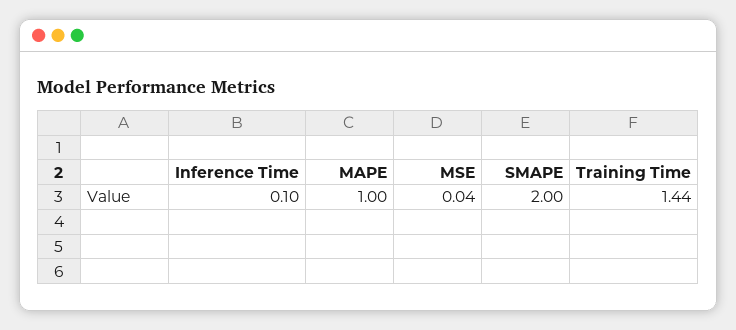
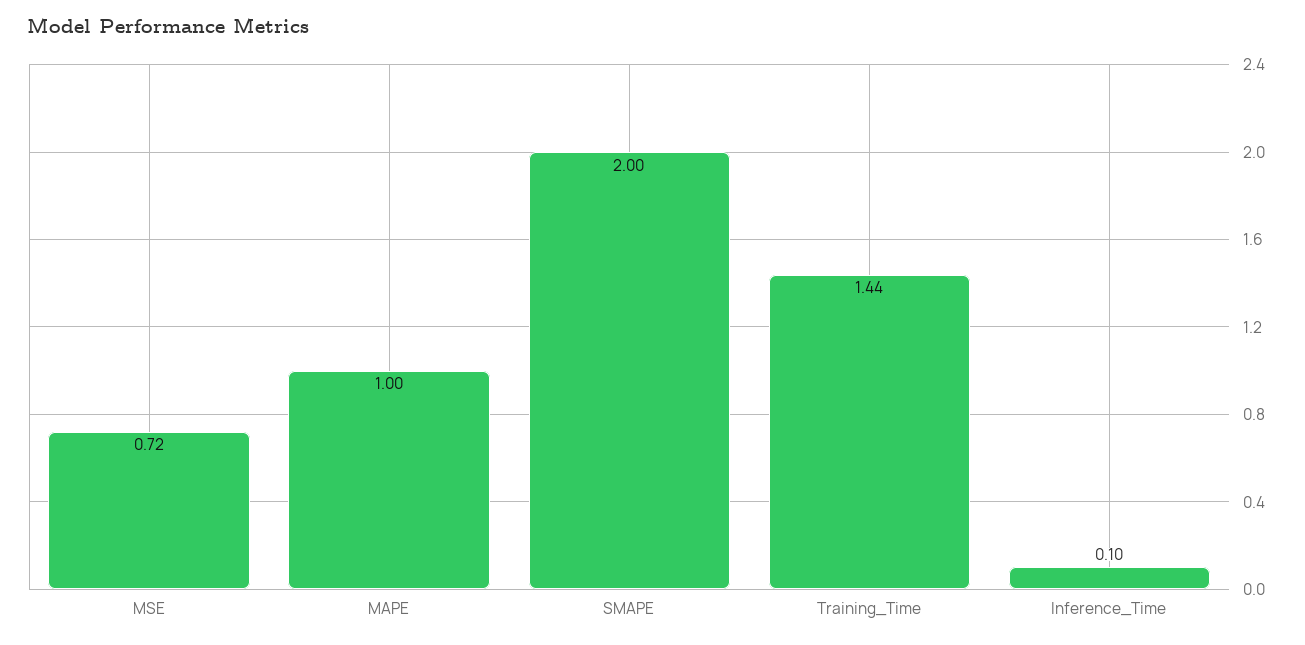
MSE: 0.04 -> 0.72

